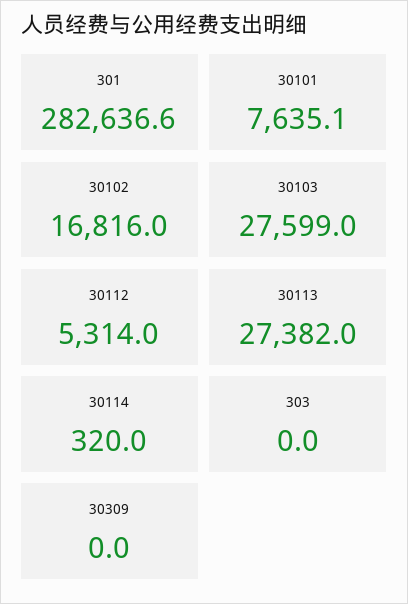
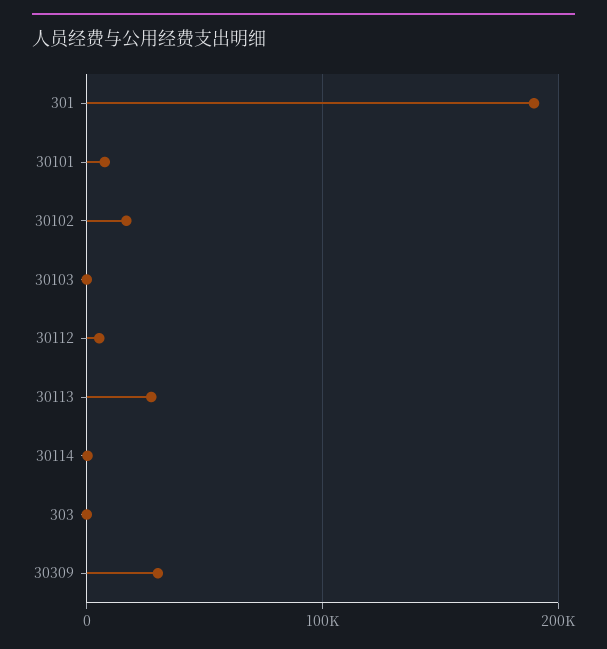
301: 282636.6 -> 190000
30103: 27599 -> 0
30309: 0 -> 30000

